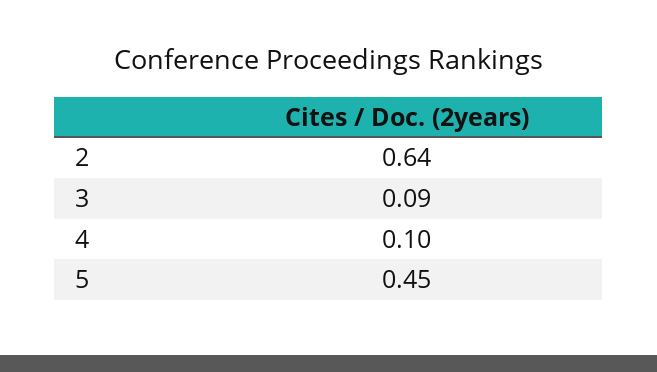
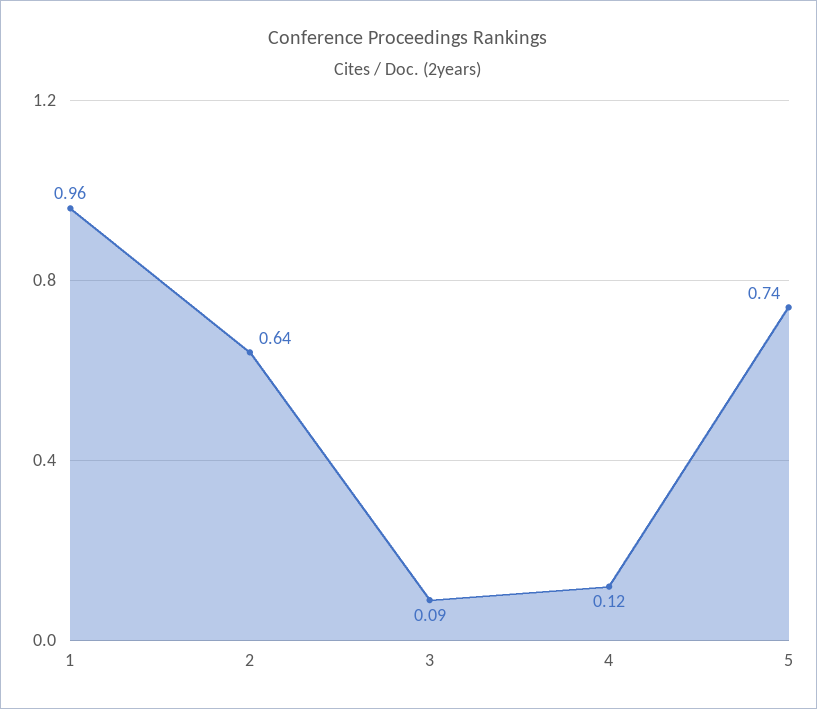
4: 0.1 -> 0.12
5: 0.45 -> 0.74
1: none -> 0.96

